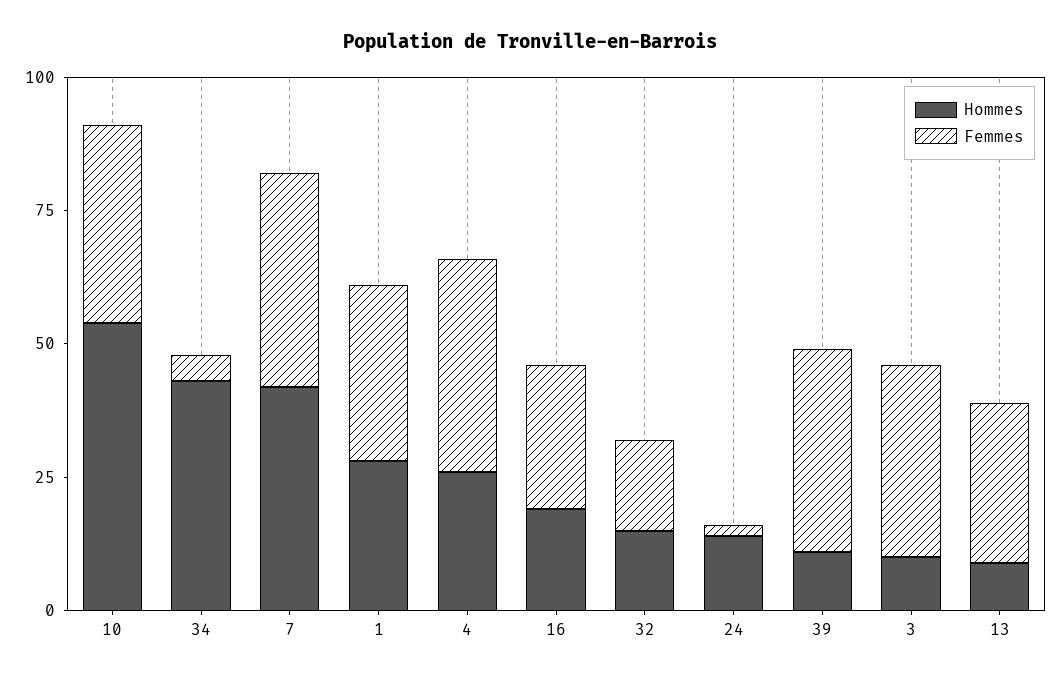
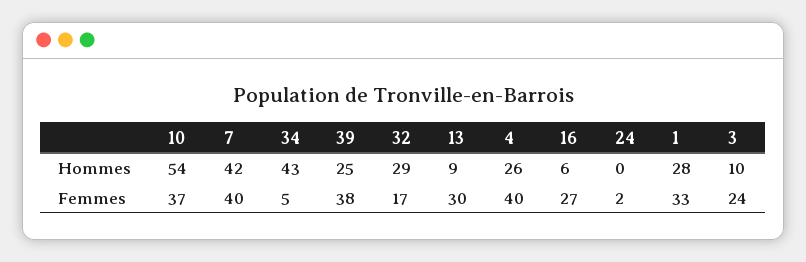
Hommes, 16: 20 -> 6
Hommes, 32: 15 -> 29
Hommes, 24: 15 -> 0
Hommes, 39: 10 -> 25
Femmes, 3: 35 -> 24

